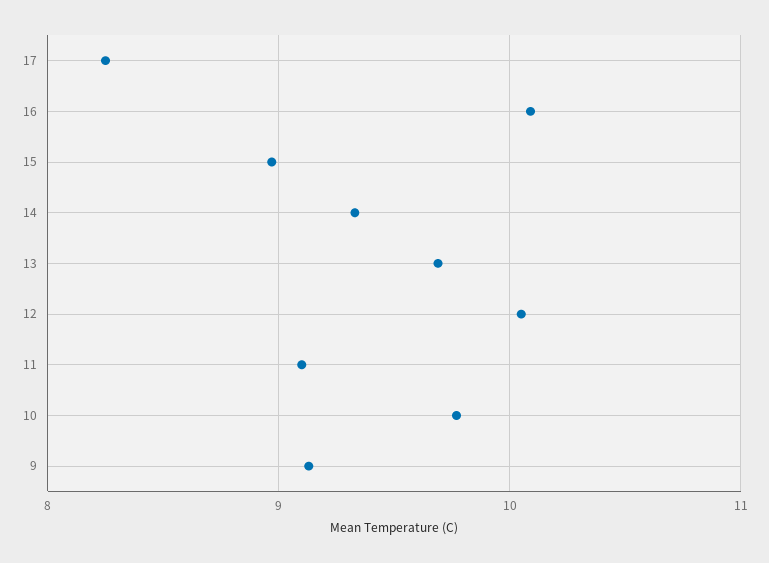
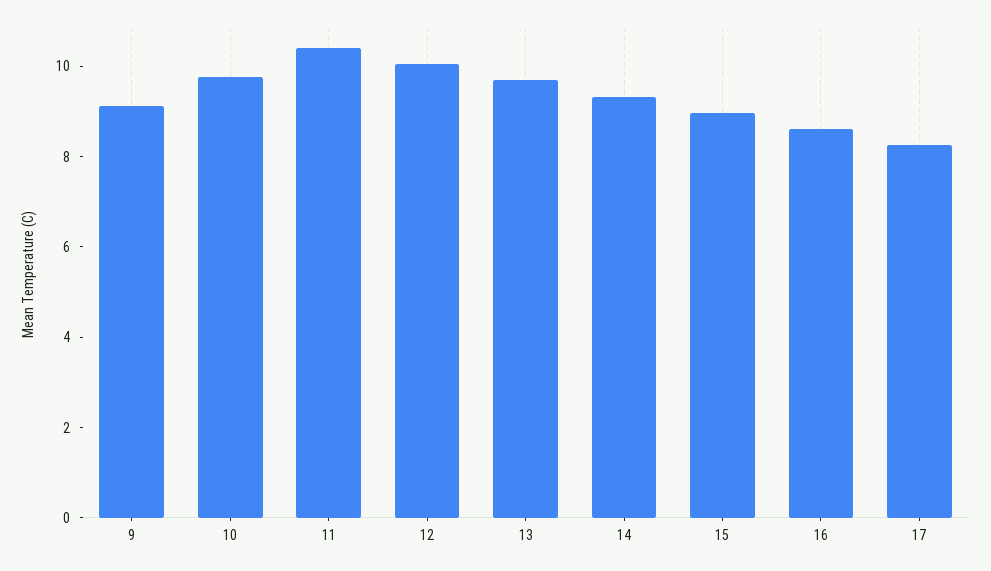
16: 10.1 -> 8.5
11: 9.1 -> 10.5

